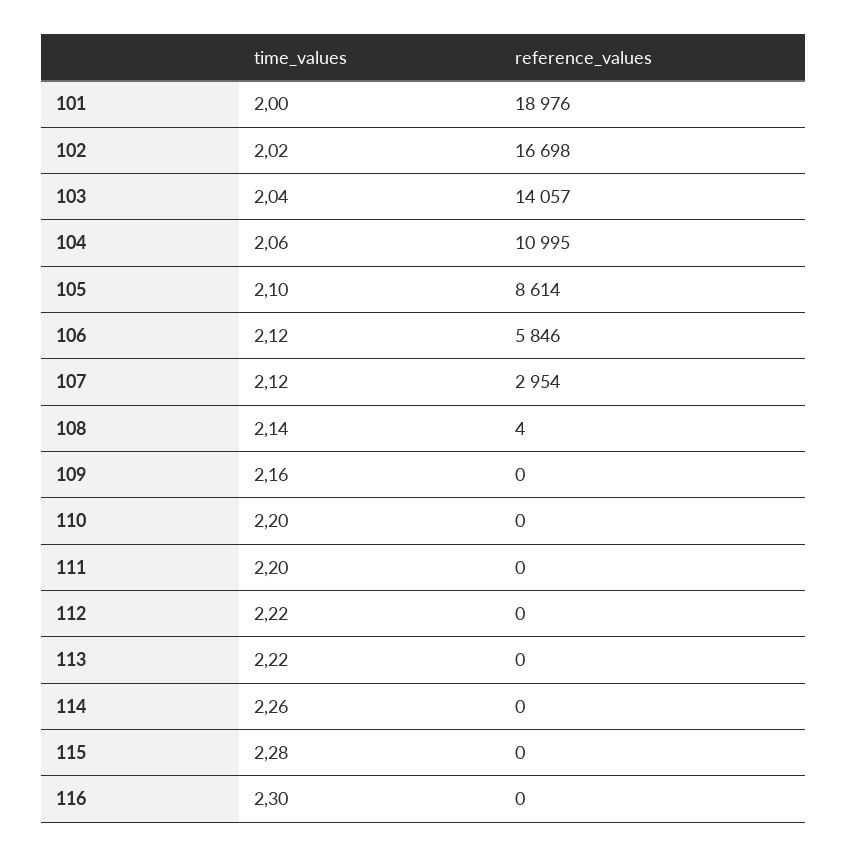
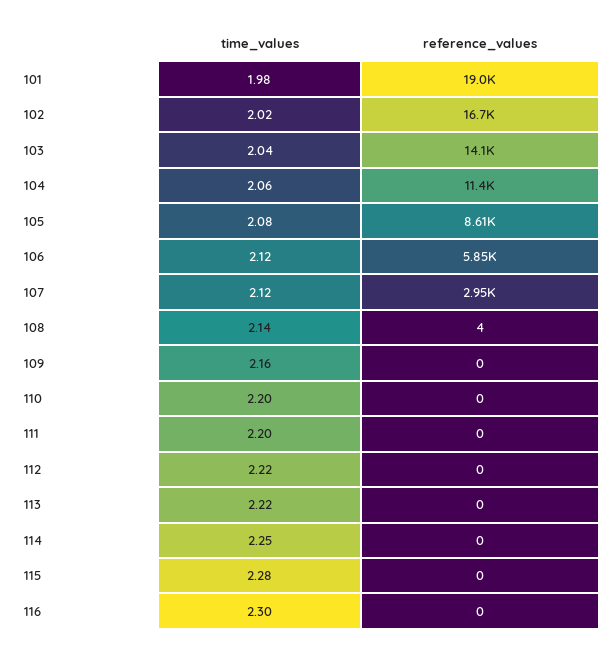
time_values, 101: 2 -> 1.98
reference_values, 104: 10995 -> 11400
time_values, 105: 2.1 -> 2.08
time_values, 114: 2.26 -> 2.25

